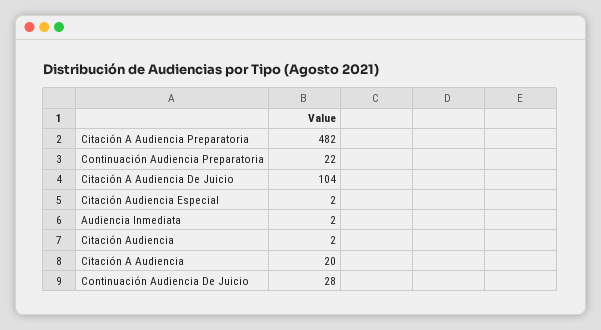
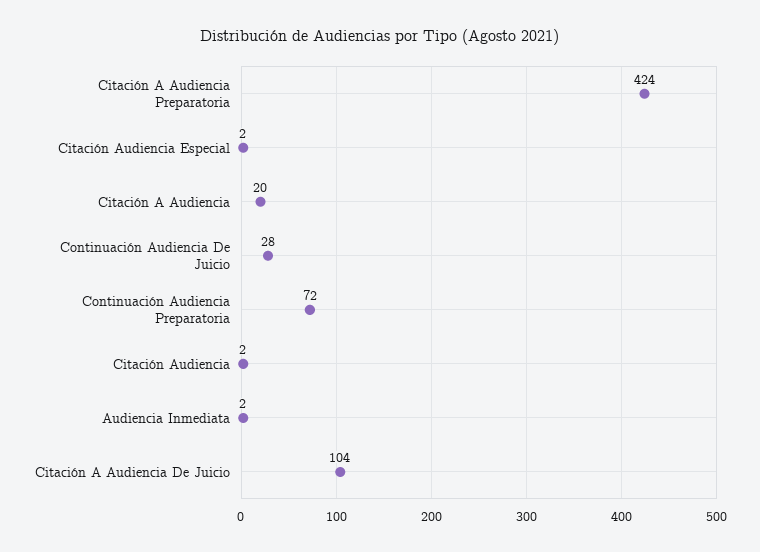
Citación A Audiencia Preparatoria: 482 -> 424
Continuación Audiencia Preparatoria: 22 -> 72

